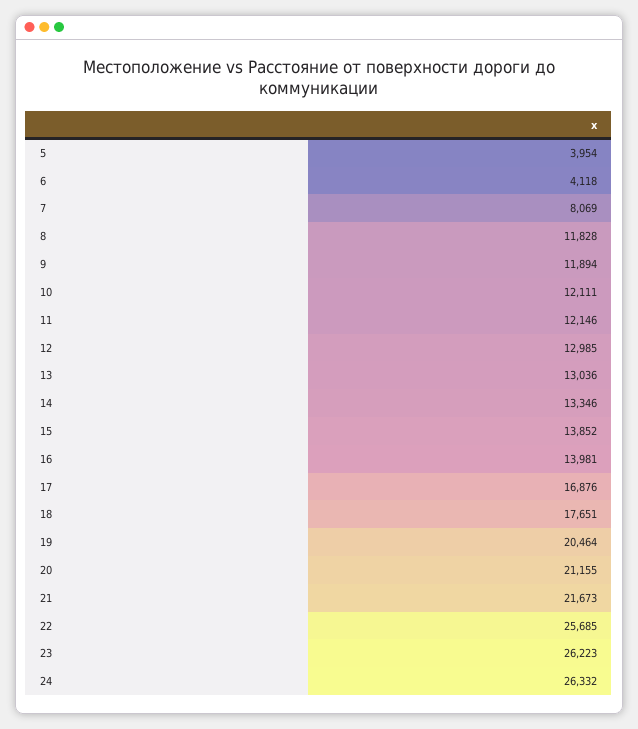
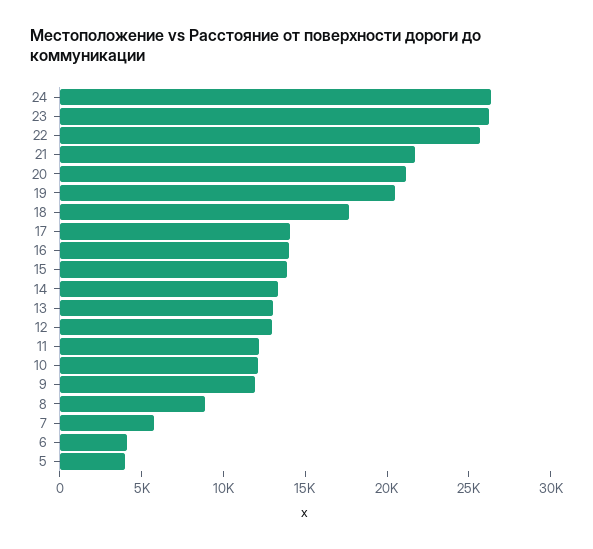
7: 8069 -> 6000
8: 11828 -> 9000
17: 16876 -> 14000

